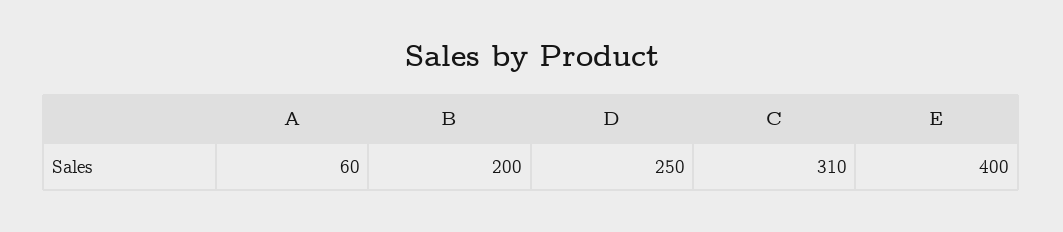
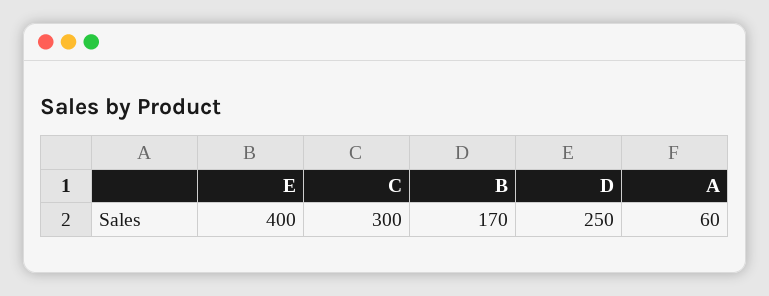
B: 200 -> 170
C: 310 -> 300

